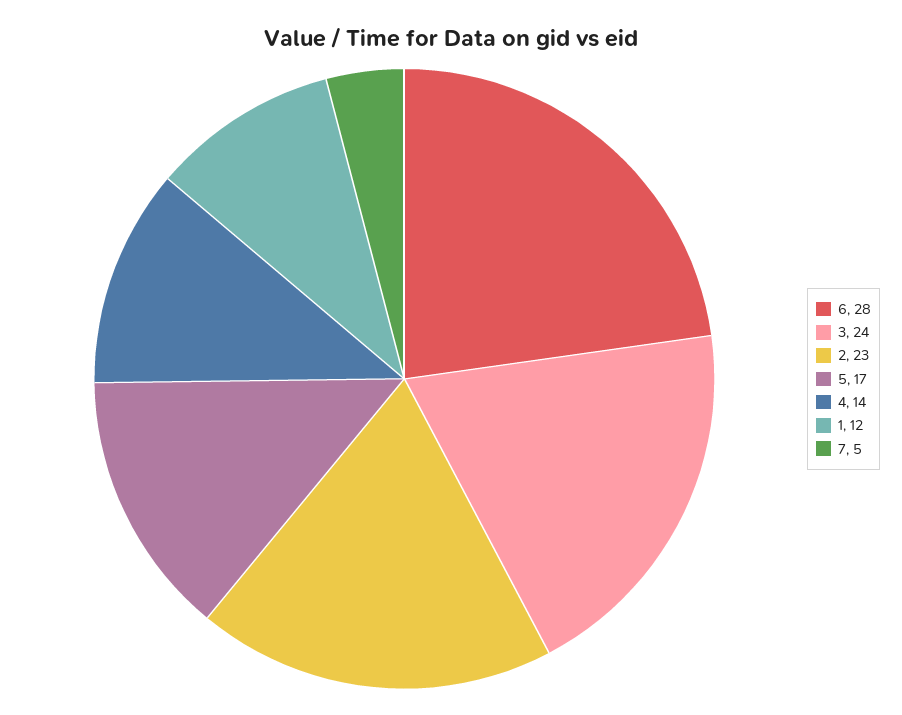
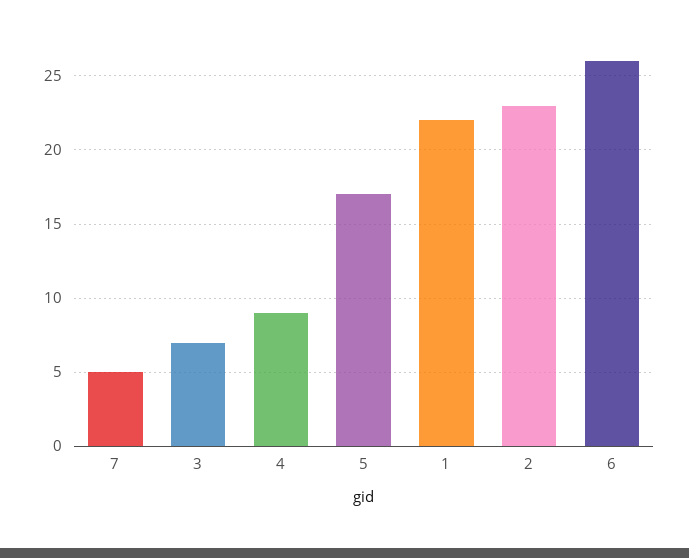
6: 28 -> 26
3: 24 -> 7
4: 14 -> 9
1: 12 -> 22

